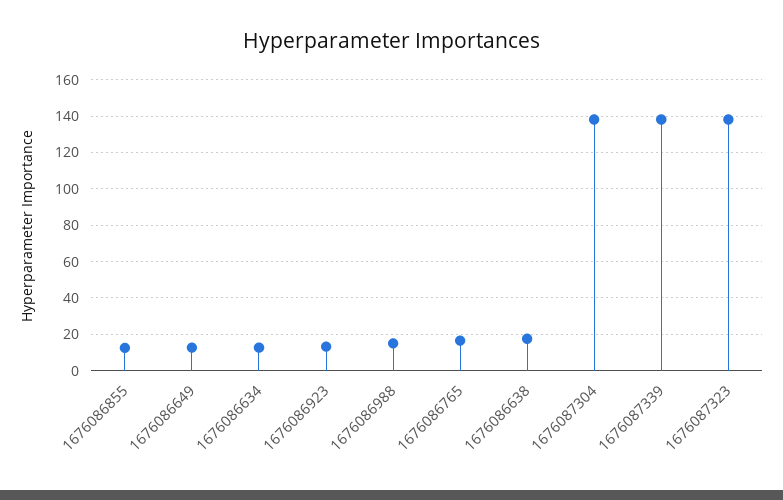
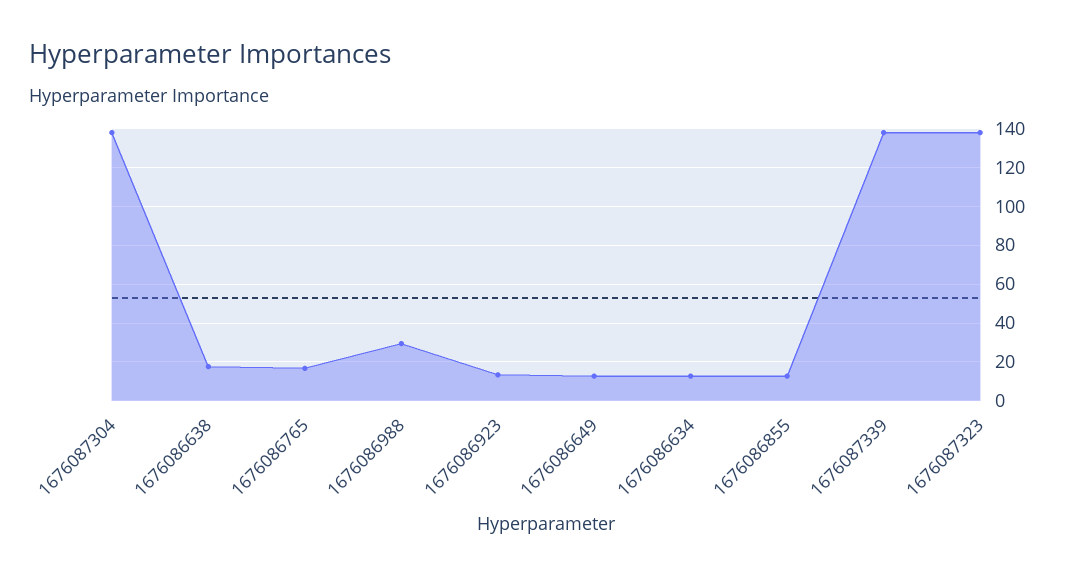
1676086988: 15 -> 30

